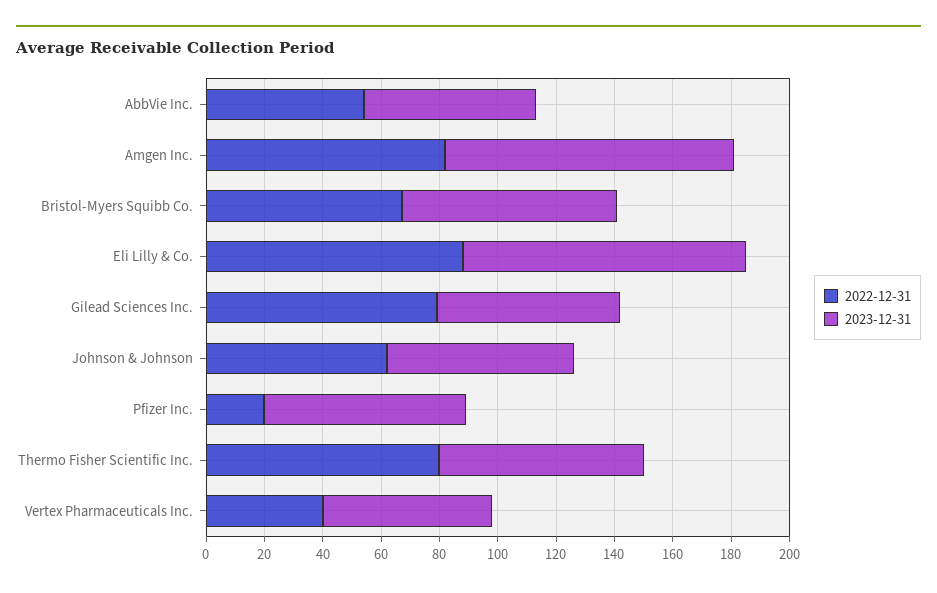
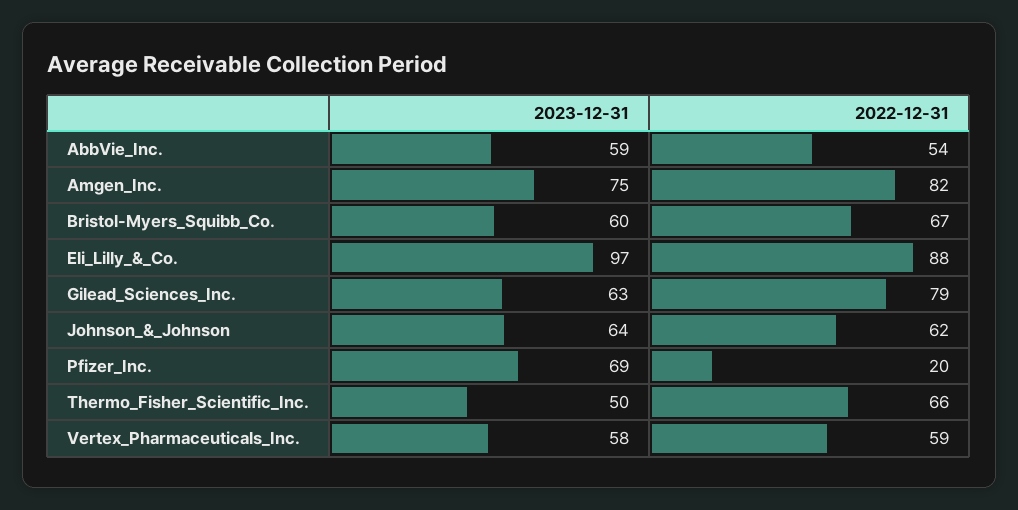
2023-12-31, Amgen Inc.: 100 -> 75
2023-12-31, Bristol-Myers Squibb Co.: 75 -> 60
2022-12-31, Thermo Fisher Scientific Inc.: 80 -> 66
2023-12-31, Thermo Fisher Scientific Inc.: 70 -> 50
2022-12-31, Vertex Pharmaceuticals Inc.: 40 -> 59

